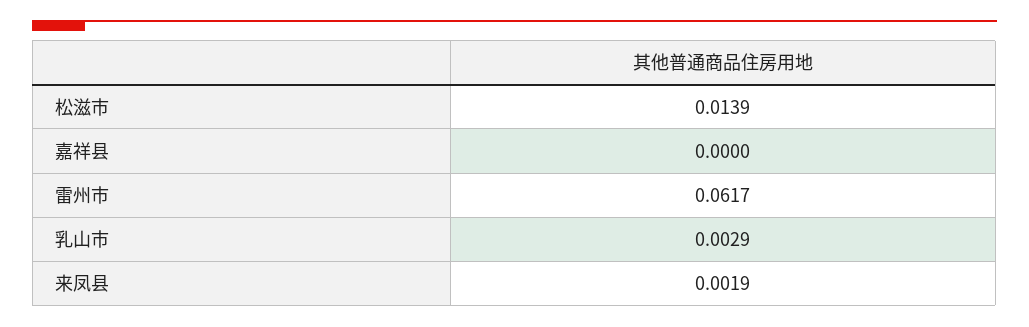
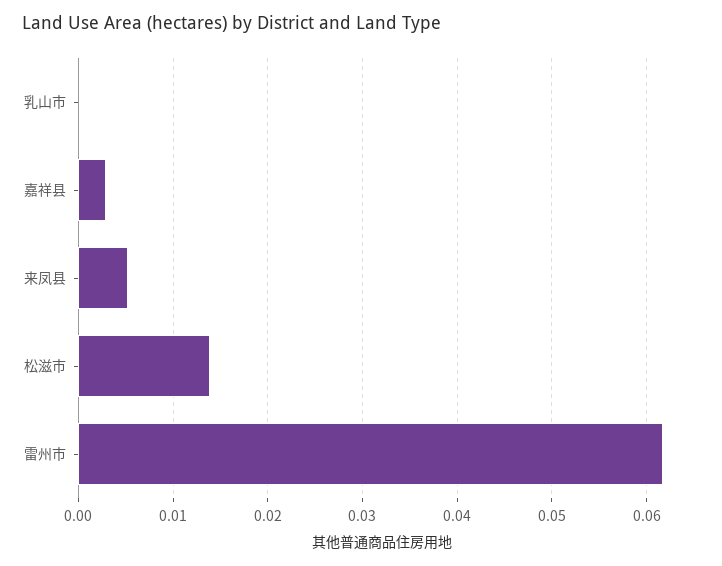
嘉祥县: 0 -> 0.003
乳山市: 0.0029 -> 0
来凤县: 0.0019 -> 0.005

